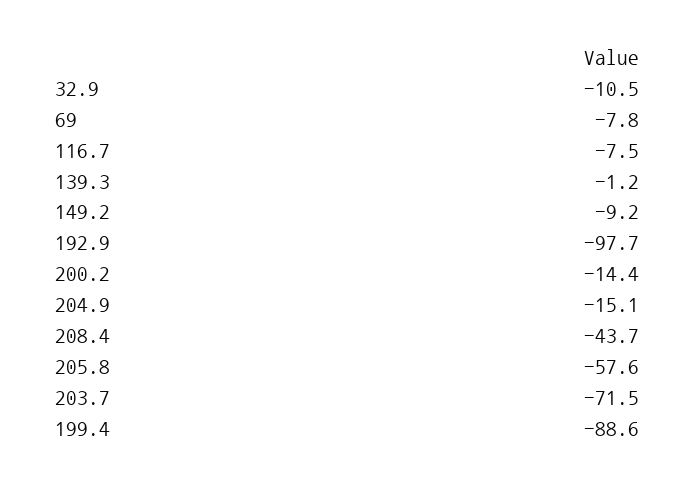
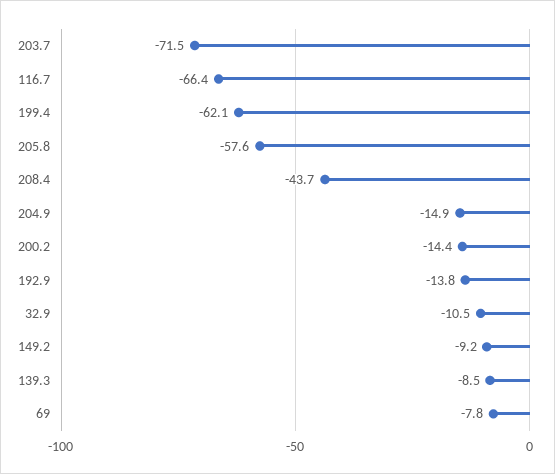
116.7: -7.5 -> -66.4
139.3: -1.2 -> -8.5
192.9: -97.7 -> -13.8
204.9: -15.1 -> -14.9
199.4: -88.6 -> -62.1

